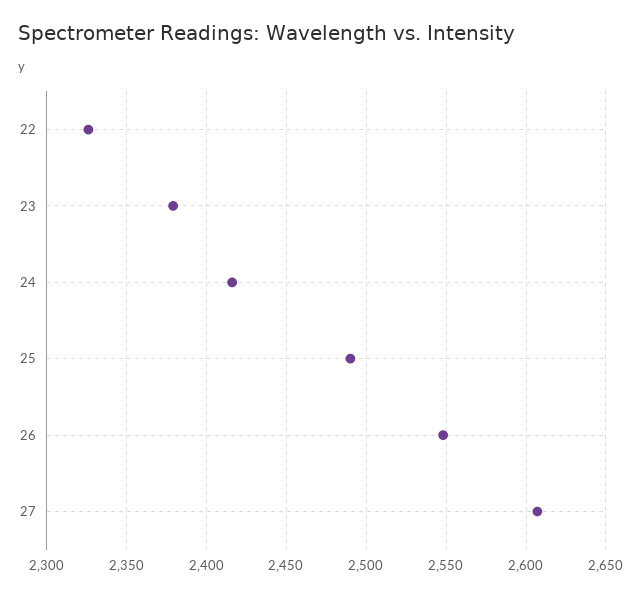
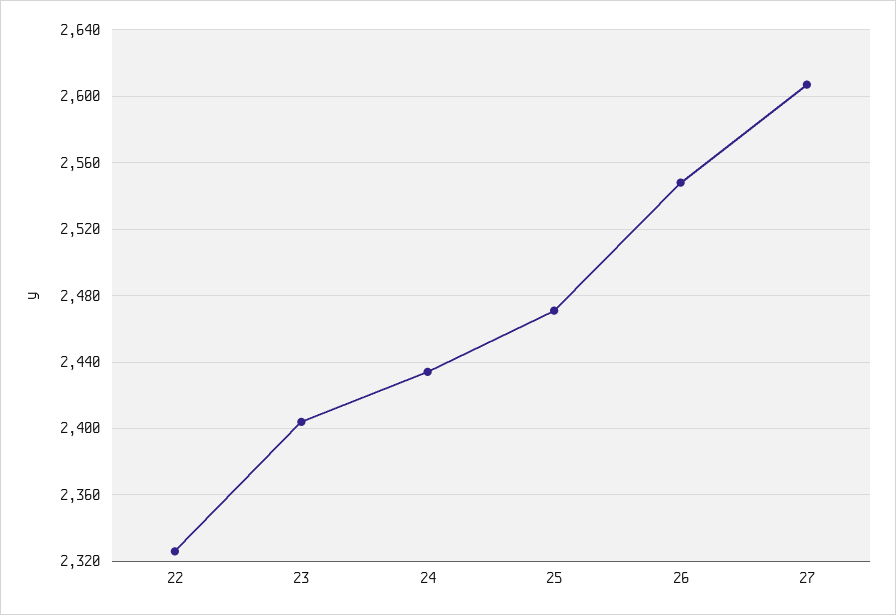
23: 2380 -> 2405
24: 2415 -> 2435
25: 2490 -> 2470

